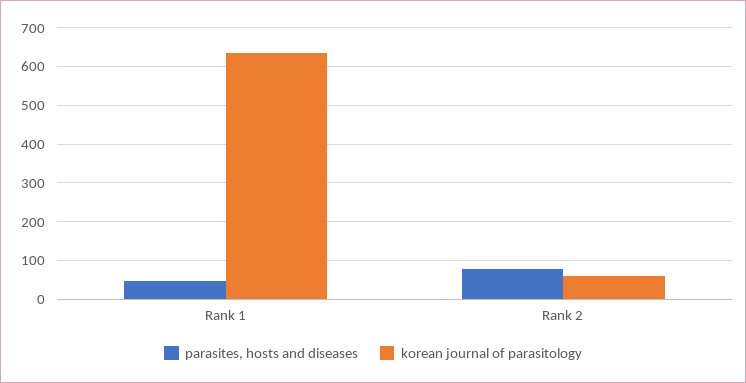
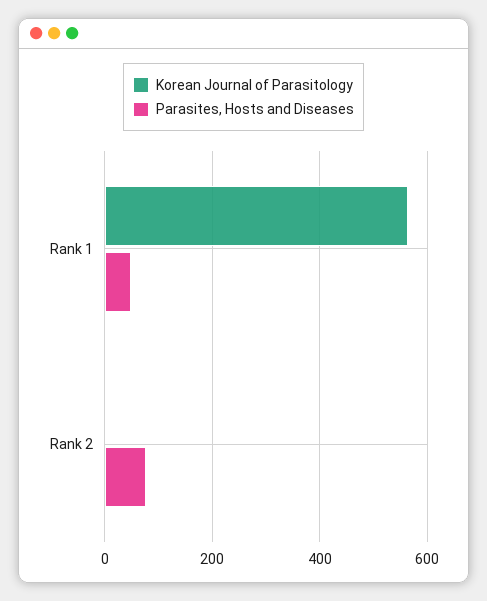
korean journal of parasitology, Rank 1: 640 -> 560
korean journal of parasitology, Rank 2: 60 -> 0

